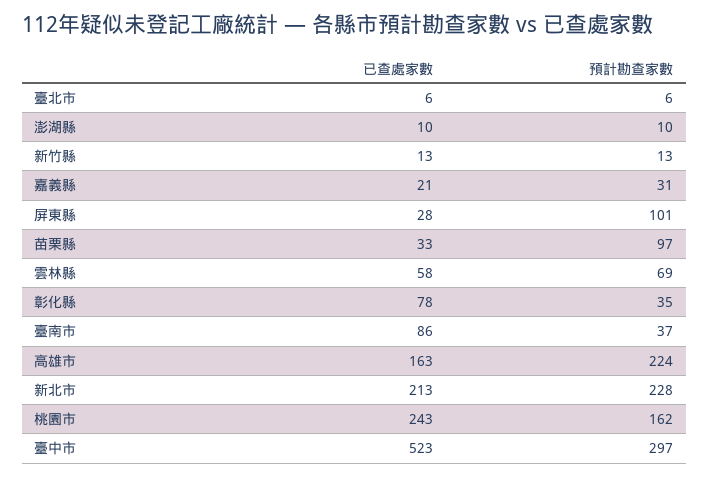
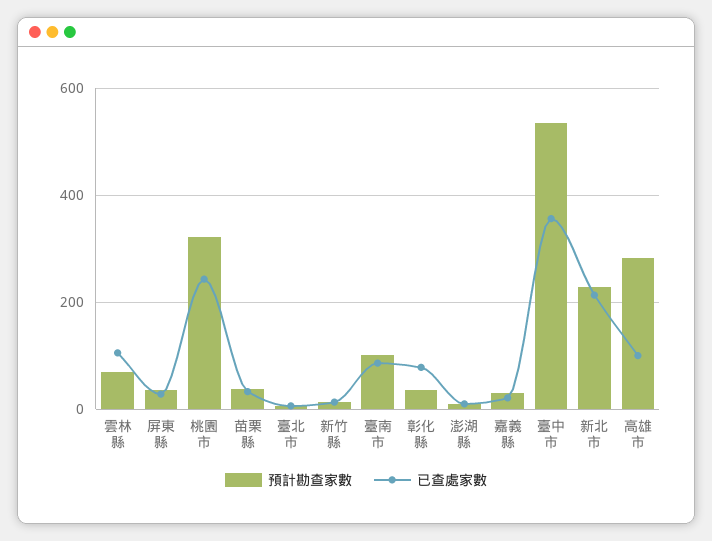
預計勘查家數, 屏東縣: 101 -> 40
預計勘查家數, 苗栗縣: 97 -> 40
已查處家數, 雲林縣: 58 -> 100
預計勘查家數, 臺南市: 37 -> 100
已查處家數, 高雄市: 163 -> 100
預計勘查家數, 高雄市: 224 -> 280
預計勘查家數, 桃園市: 162 -> 320
已查處家數, 臺中市: 523 -> 360
預計勘查家數, 臺中市: 297 -> 540

